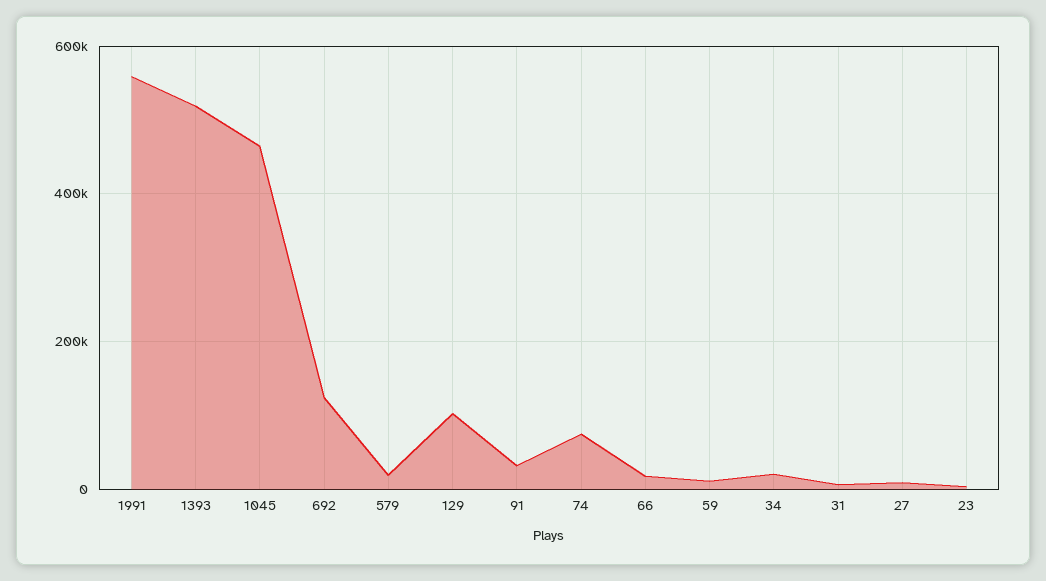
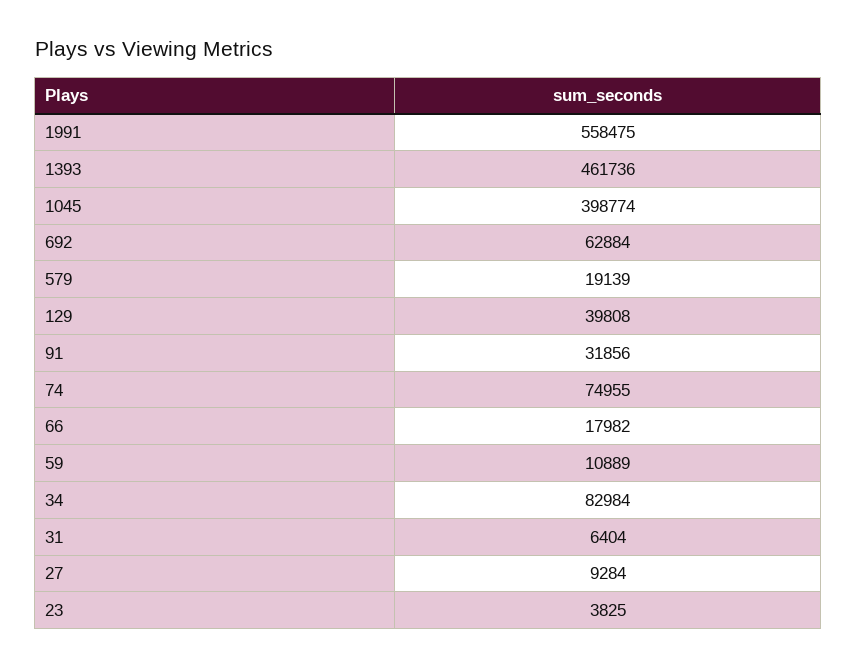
1393: 520000 -> 461736
1045: 460000 -> 398774
692: 120000 -> 62884
129: 100000 -> 39808
34: 20000 -> 82984

